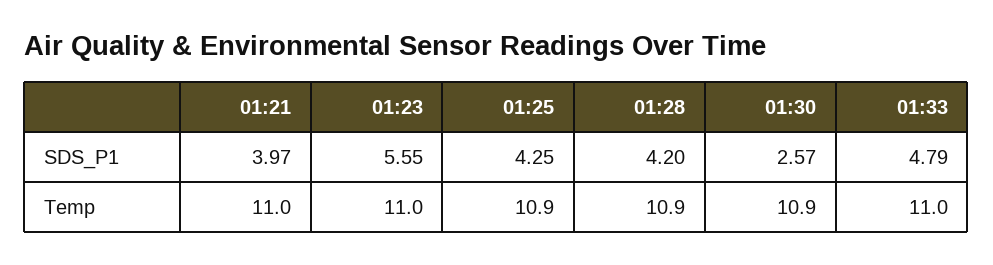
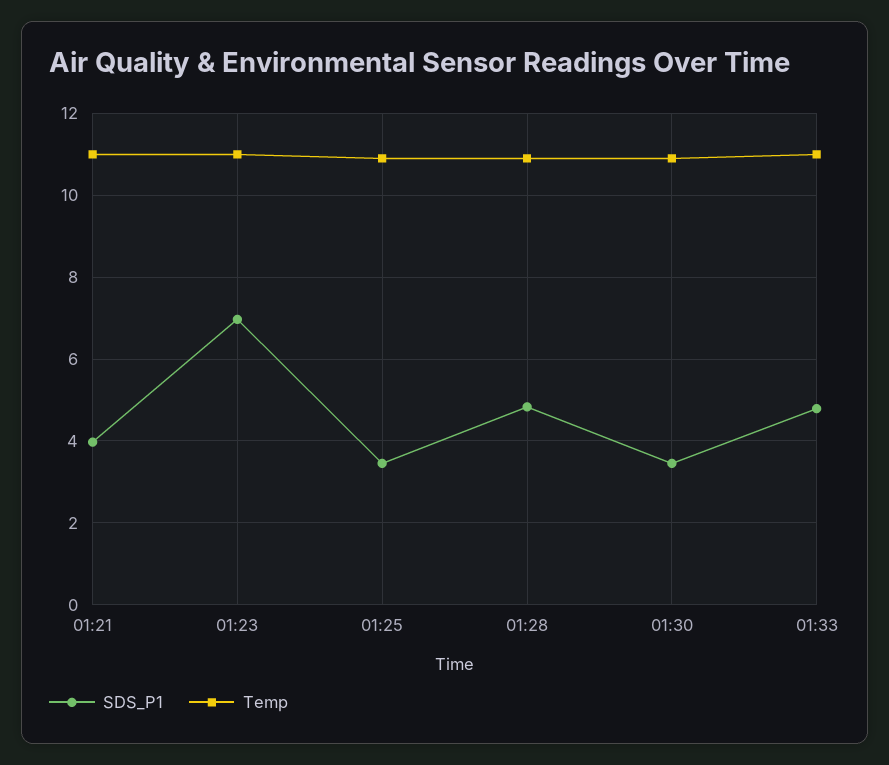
SDS_P1, 01:23: 5.55 -> 7
SDS_P1, 01:25: 4.25 -> 3.4
SDS_P1, 01:28: 4.2 -> 4.8
SDS_P1, 01:30: 2.57 -> 3.4

